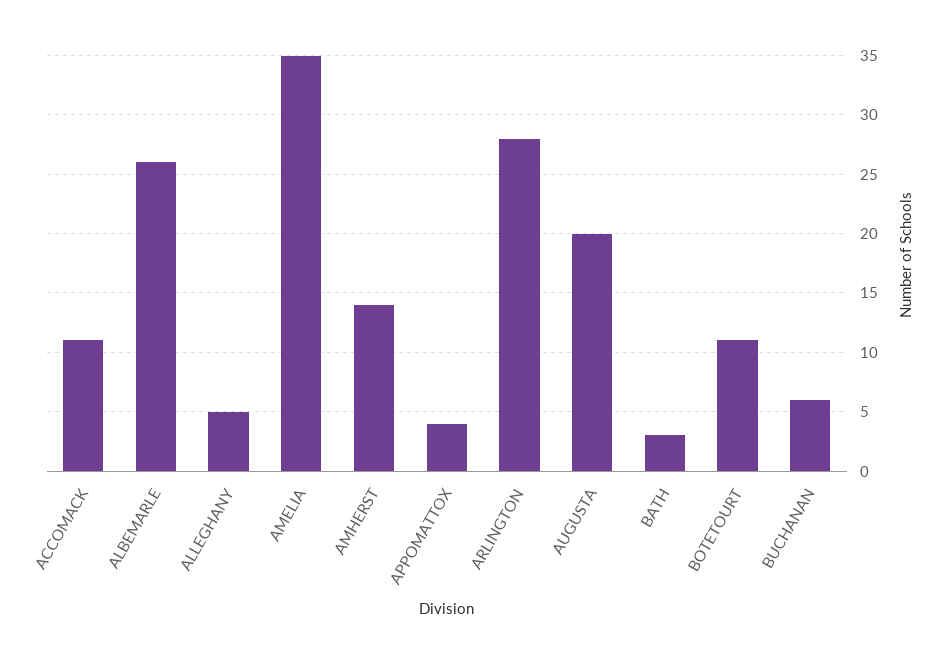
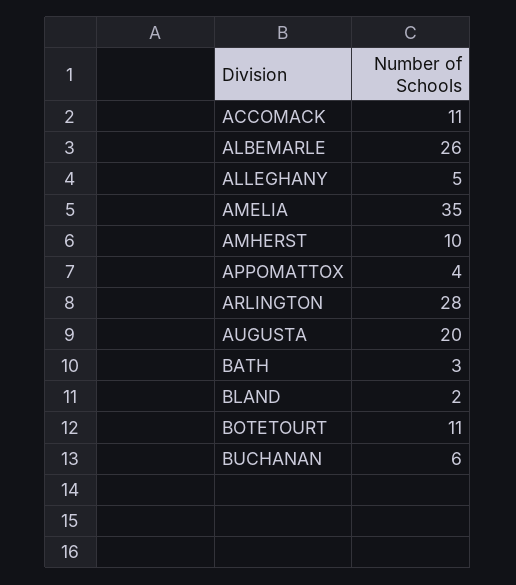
AMHERST: 14 -> 10
BLAND: none -> 2

